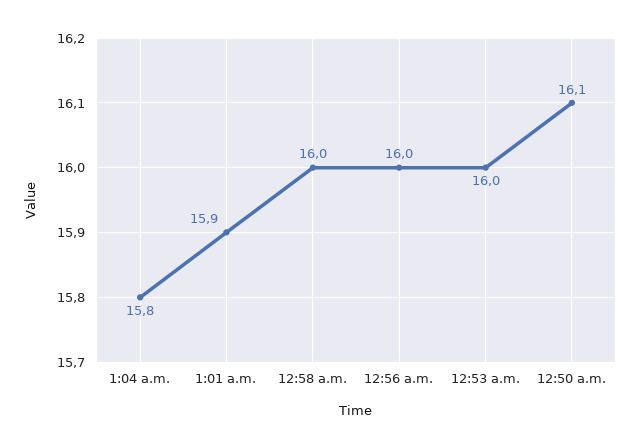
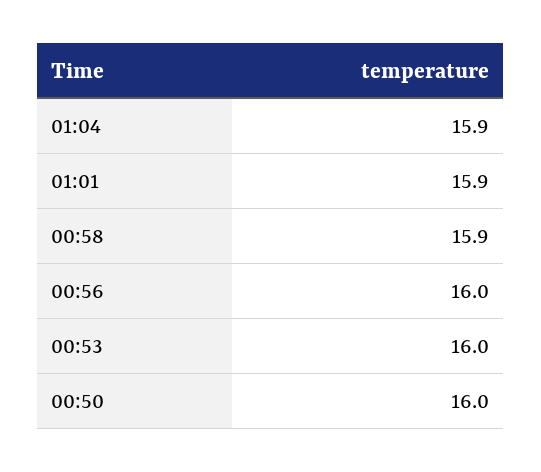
1:04 a.m.: 15.8 -> 15.9
12:58 a.m.: 16 -> 15.9
12:50 a.m.: 16.1 -> 16

